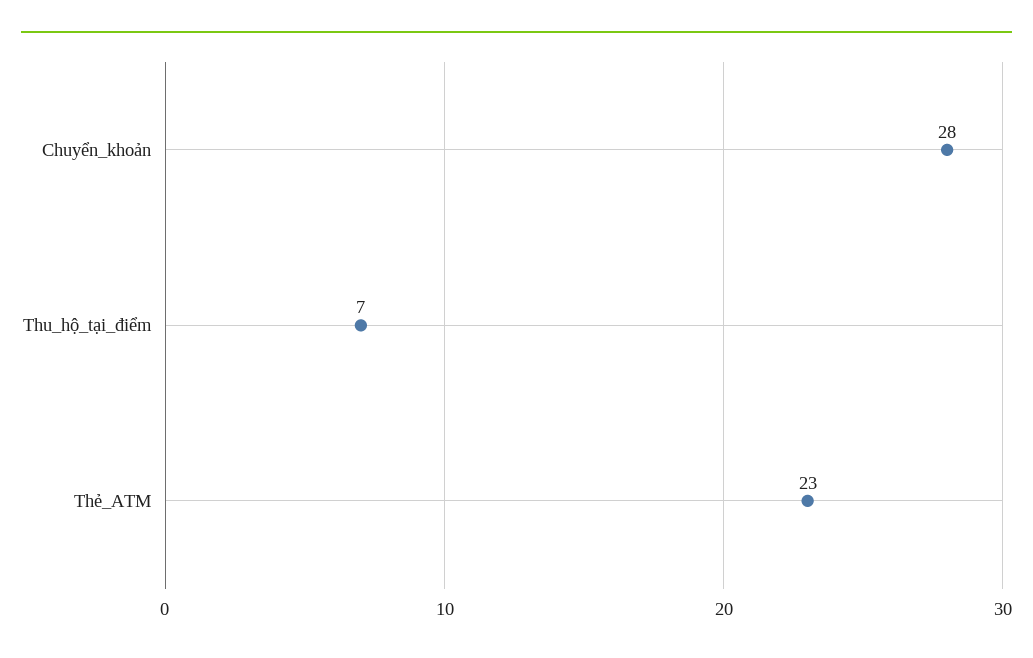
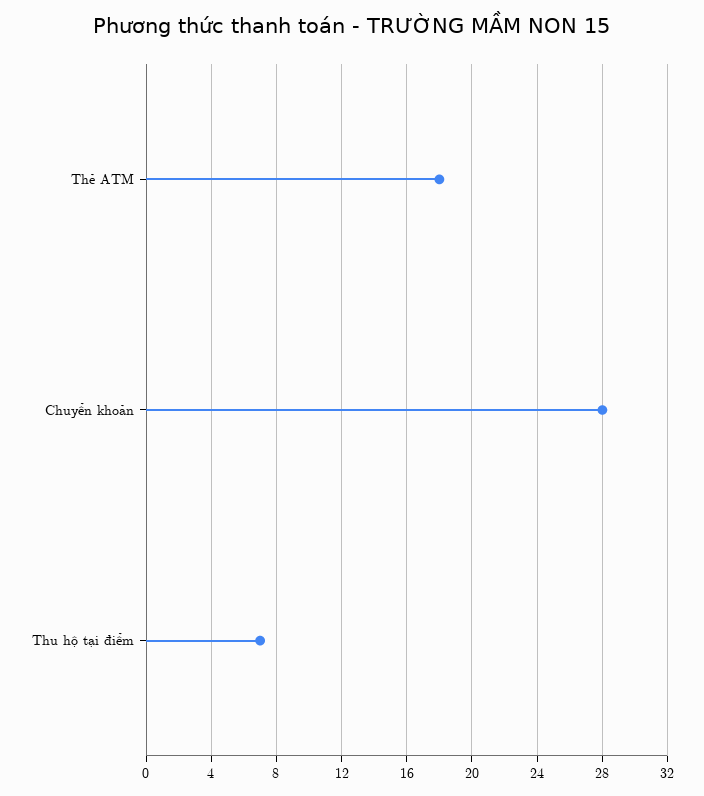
Thẻ_ATM: 23 -> 18

